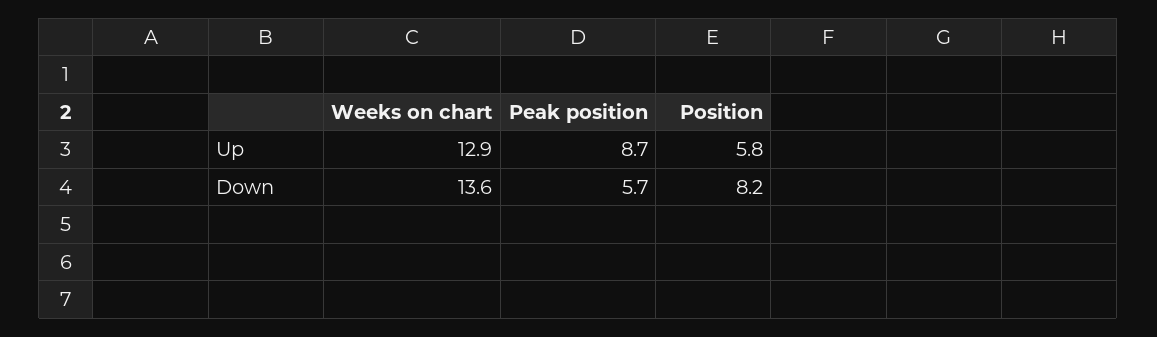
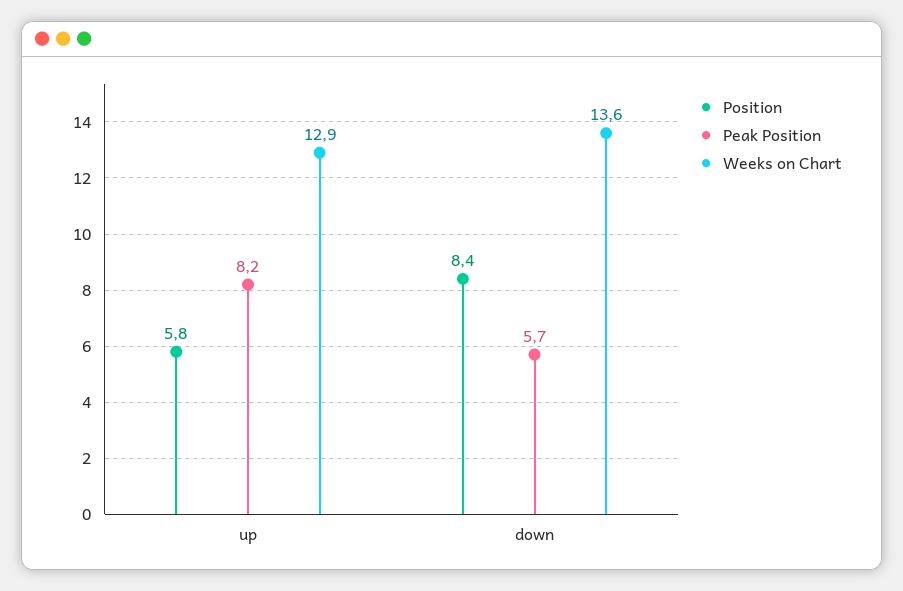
Peak position, Up: 8.7 -> 8.2
Position, Down: 8.2 -> 8.4

